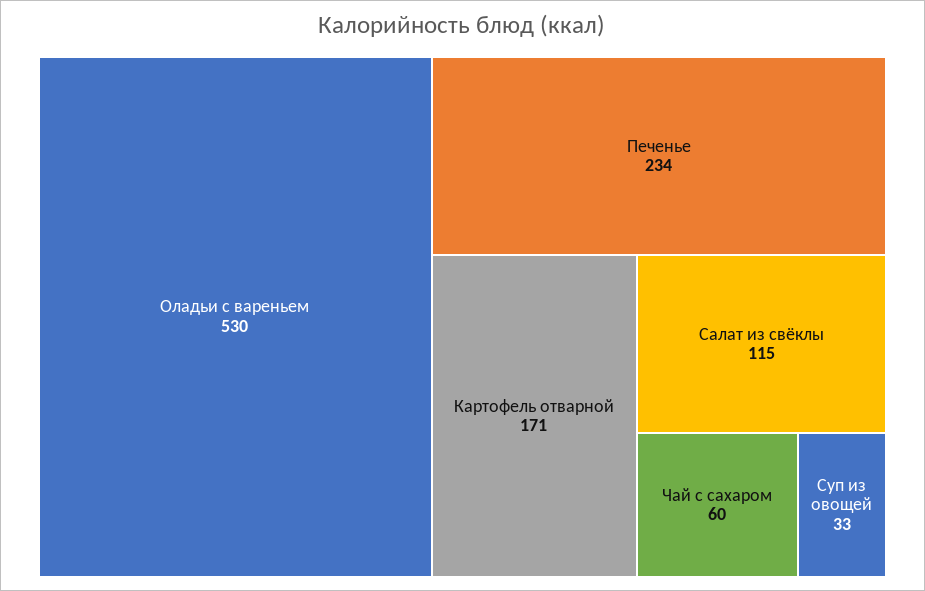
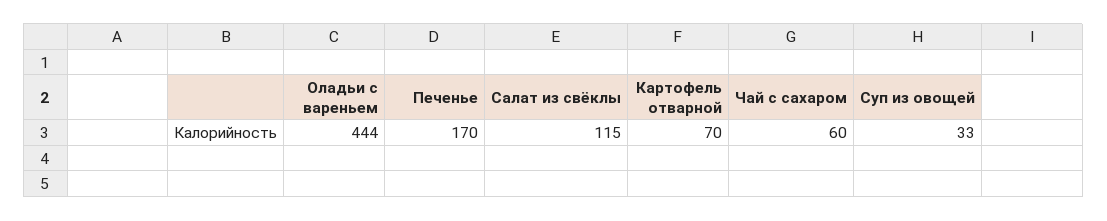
Оладьи с вареньем: 530 -> 444
Печенье: 234 -> 170
Картофель отварной: 171 -> 70

